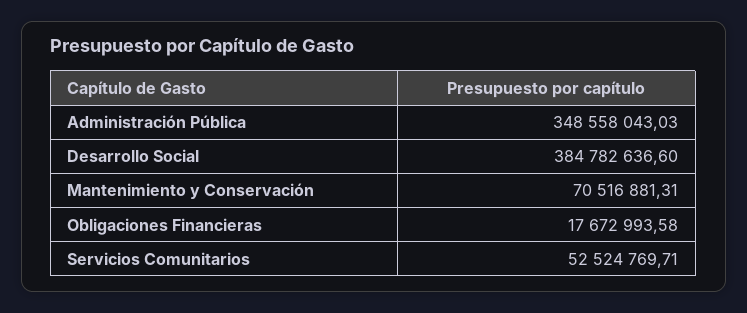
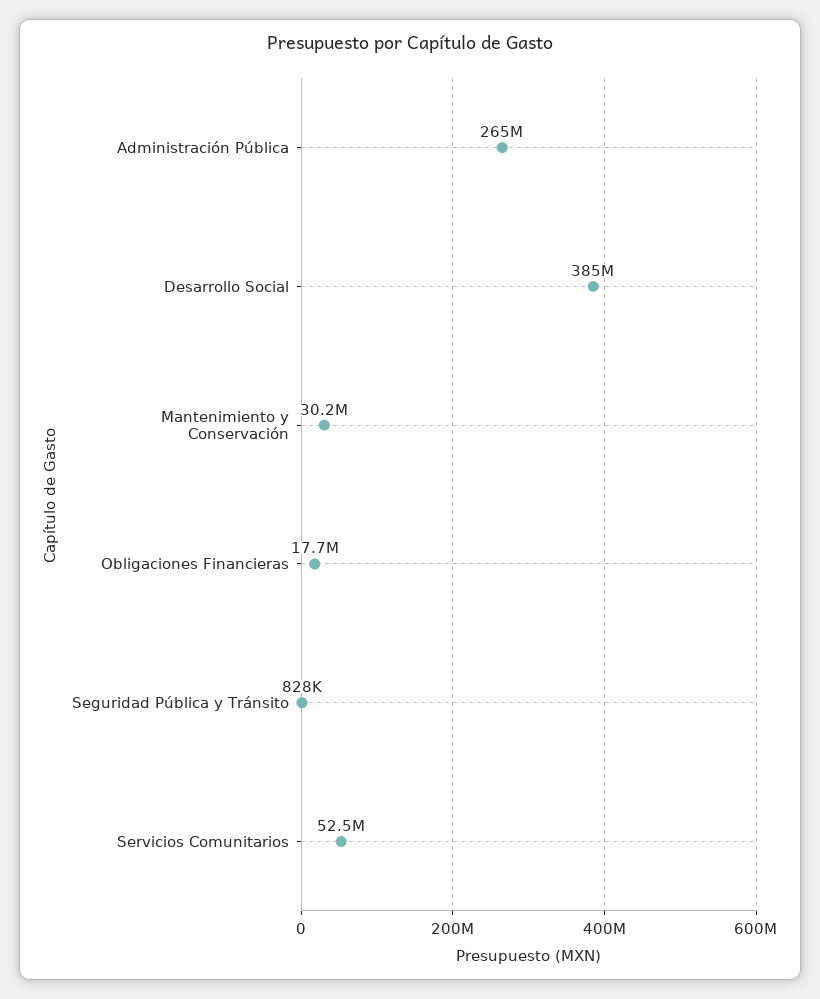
Administración Pública: 348558043.03 -> 265000000
Mantenimiento y Conservación: 70516881.31 -> 30200000
Seguridad Pública y Tránsito: none -> 828000

